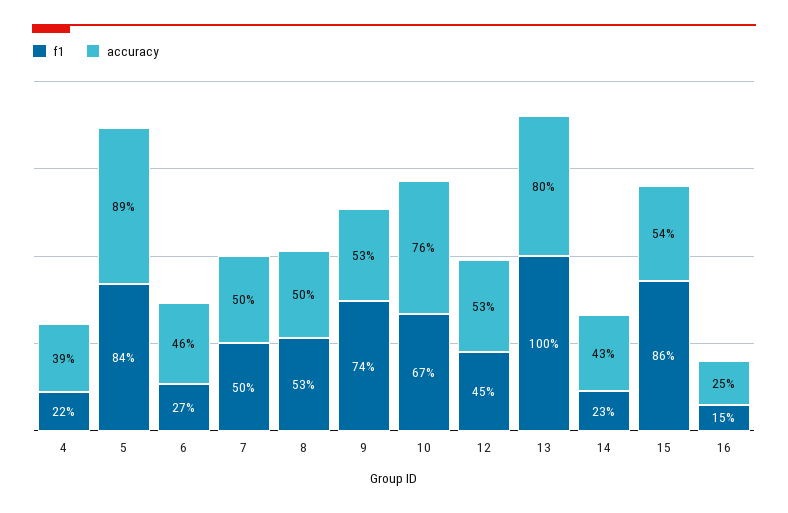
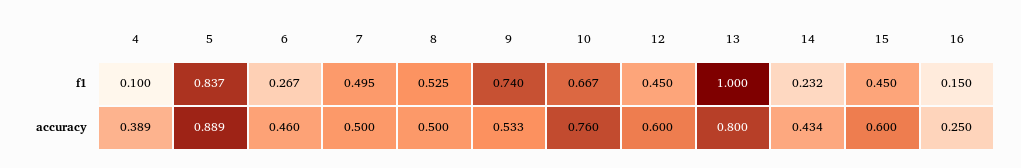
f1, 4: 0.22 -> 0.1
accuracy, 12: 0.53 -> 0.6
f1, 15: 0.86 -> 0.45
accuracy, 15: 0.54 -> 0.6

